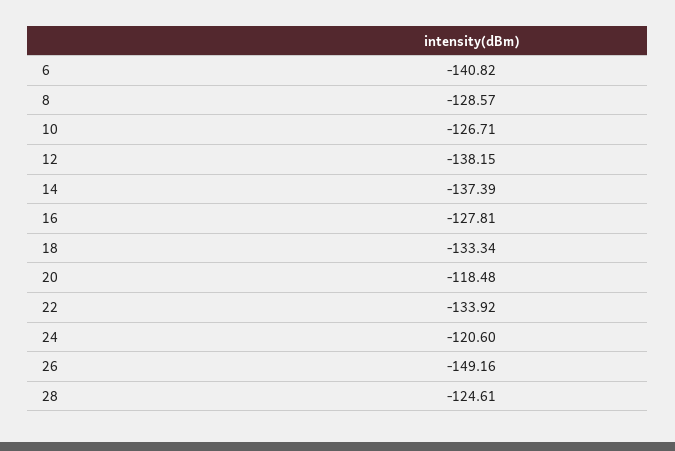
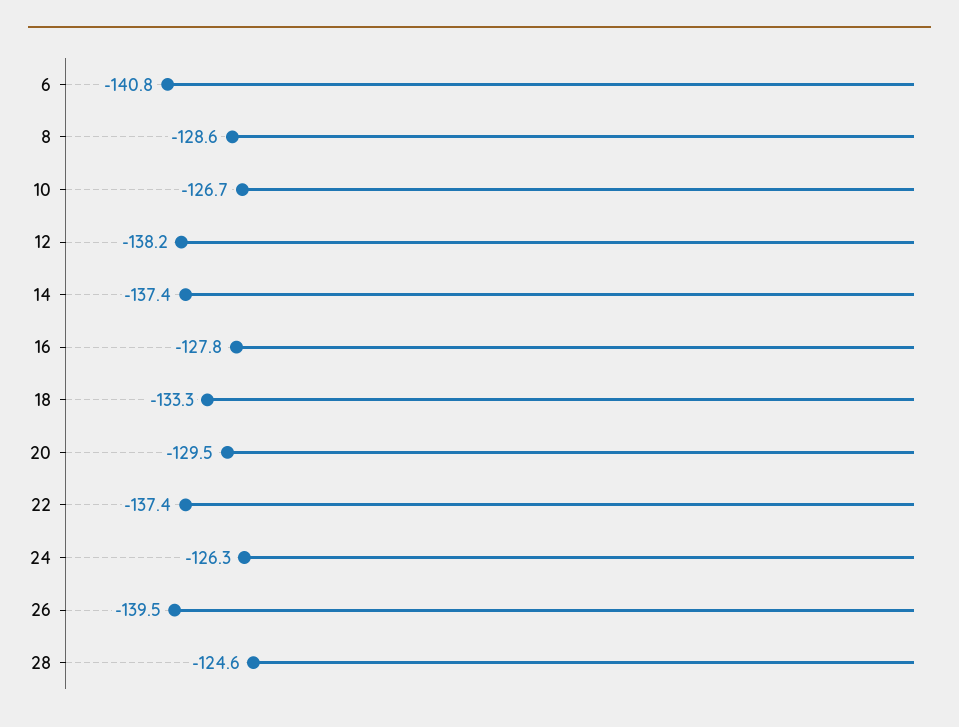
20: -118.48 -> -129.5
22: -133.92 -> -137.4
24: -120.6 -> -126.3
26: -149.16 -> -139.5

